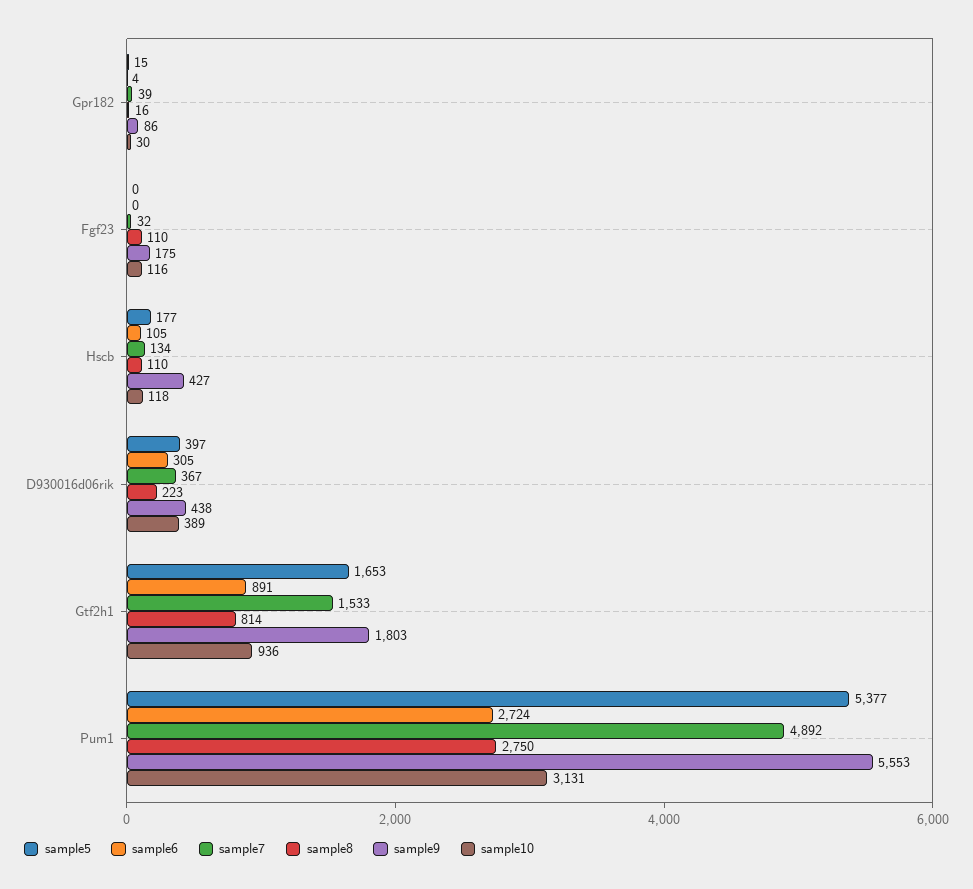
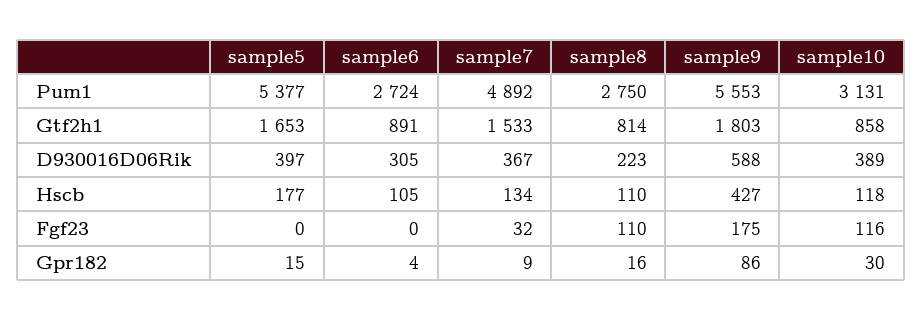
sample7, Gpr182: 39 -> 9
sample9, D930016d06rik: 438 -> 588
sample10, Gtf2h1: 936 -> 858

